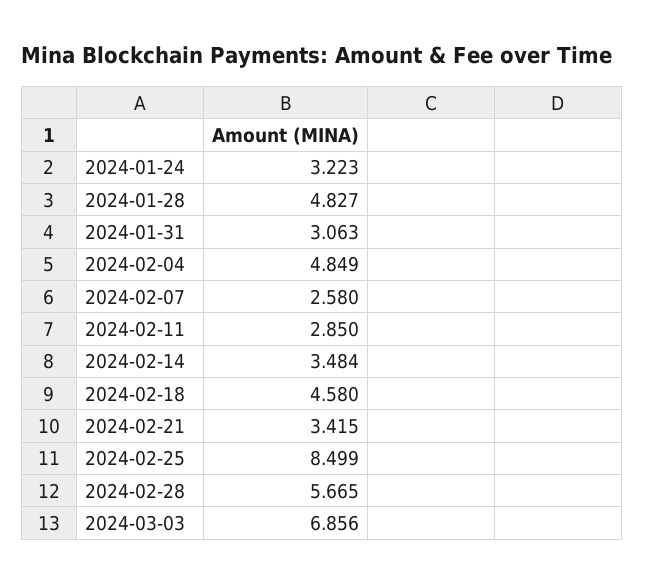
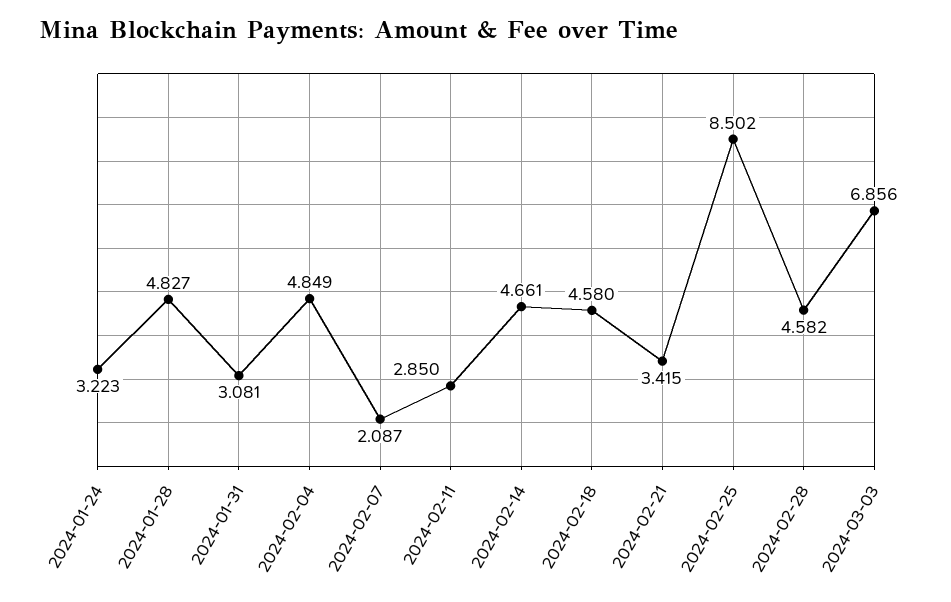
2024-01-31: 3.063 -> 3.081
2024-02-07: 2.58 -> 2.087
2024-02-14: 3.484 -> 4.661
2024-02-25: 8.499 -> 8.502
2024-02-28: 5.665 -> 4.582

